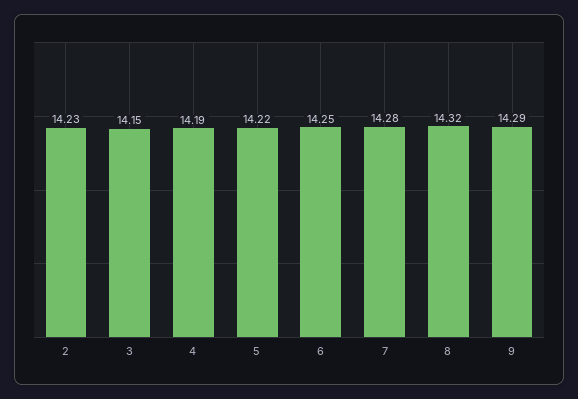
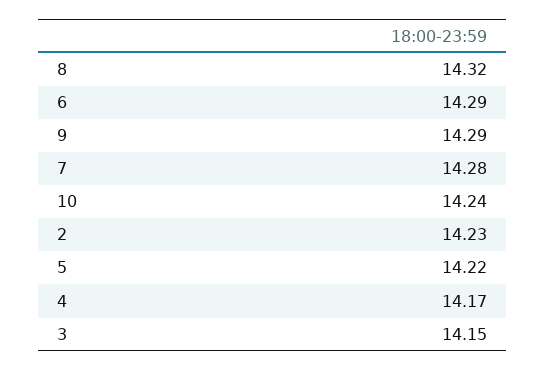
4: 14.19 -> 14.17
6: 14.25 -> 14.29
10: none -> 14.24

